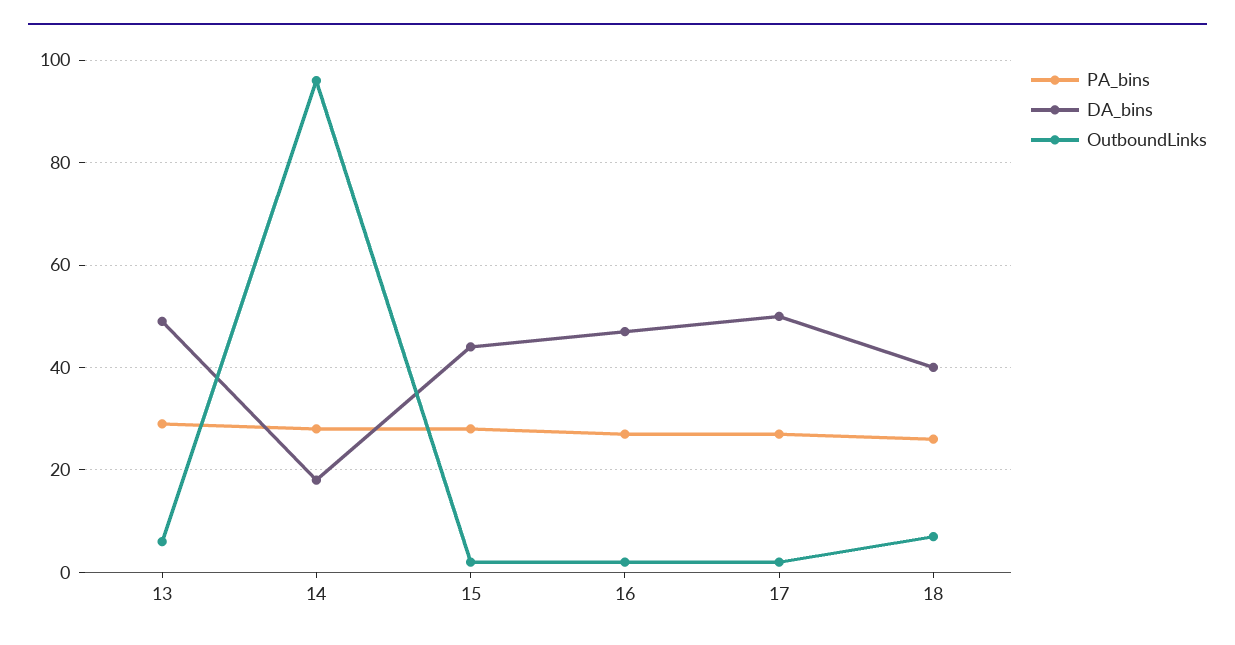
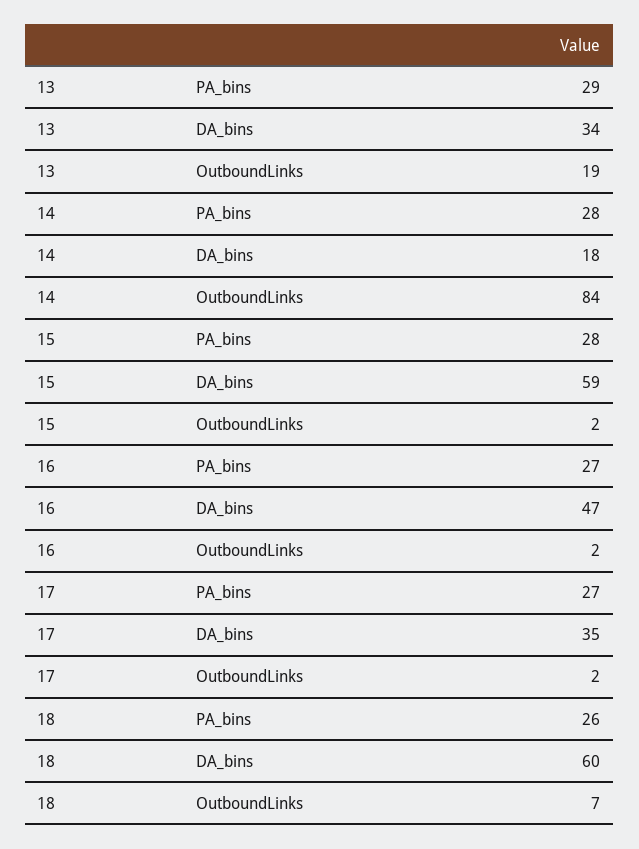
DA_bins, 13: 50 -> 34
OutboundLinks, 13: 5 -> 19
OutboundLinks, 14: 95 -> 84
DA_bins, 15: 45 -> 59
DA_bins, 17: 50 -> 35
DA_bins, 18: 40 -> 60

